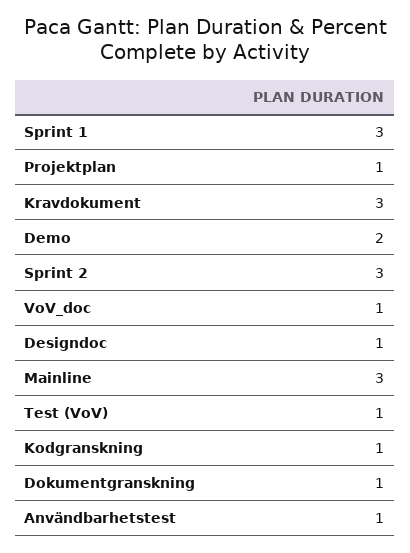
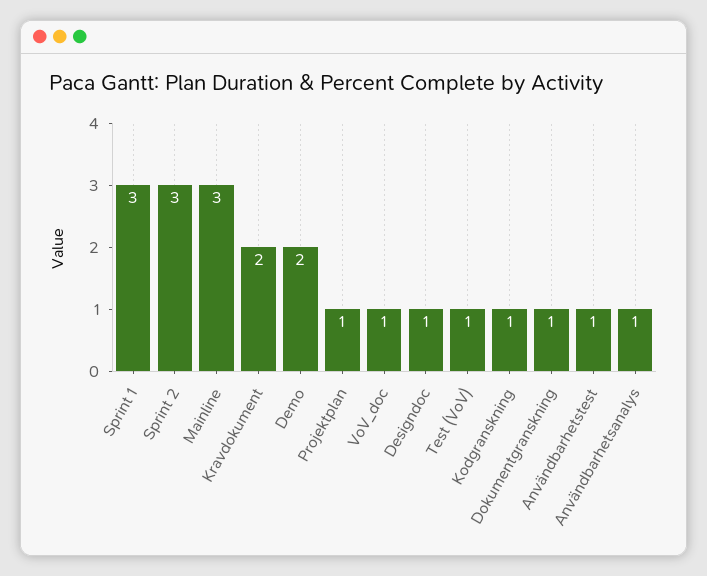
Kravdokument: 3 -> 2
Användbarhetsanalys: none -> 1

